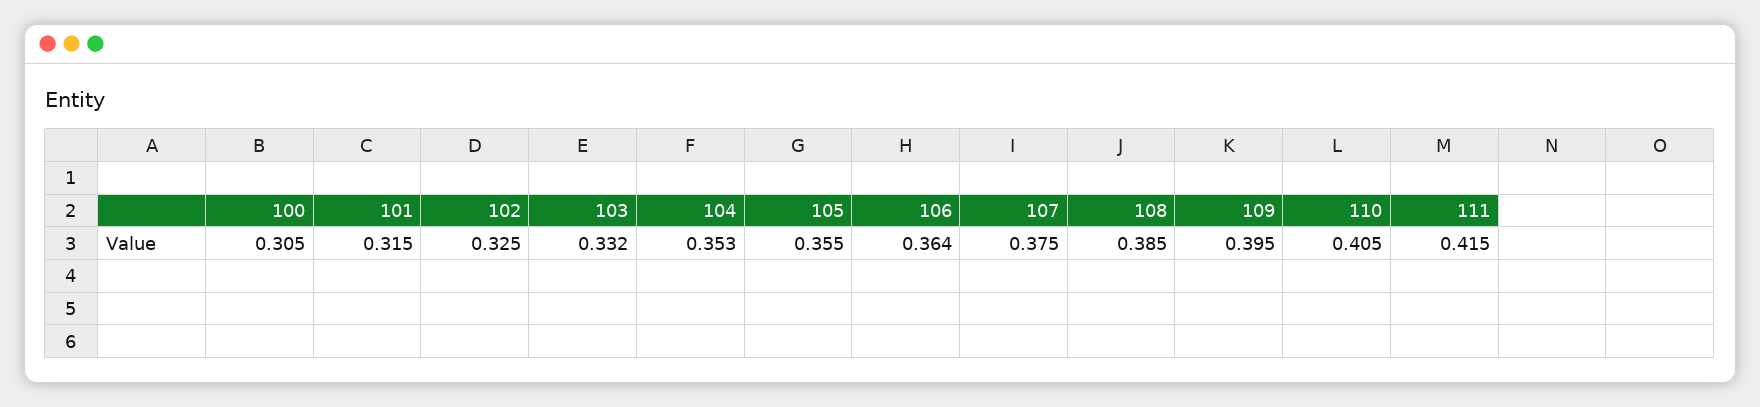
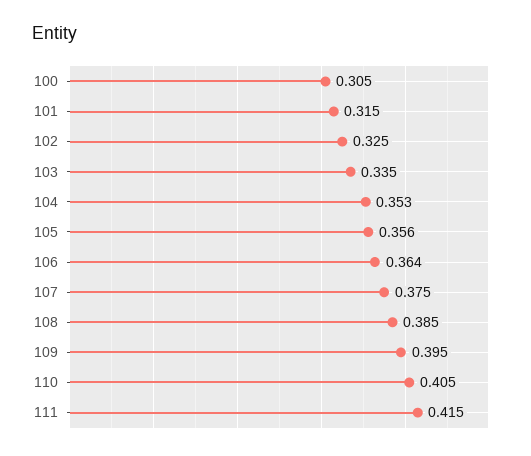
103: 0.332 -> 0.335
105: 0.355 -> 0.356

